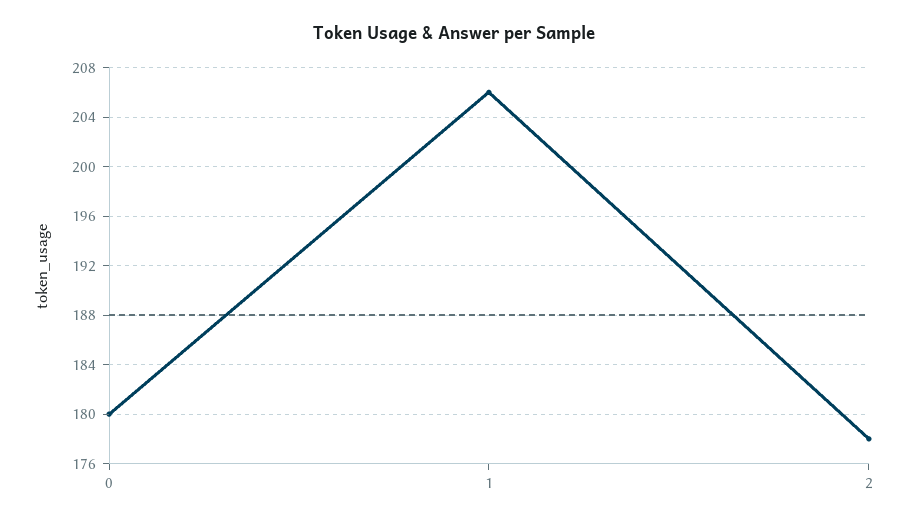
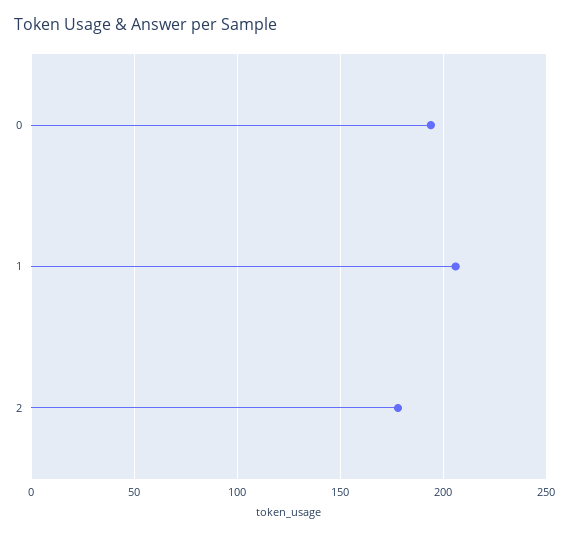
0: 180 -> 195

